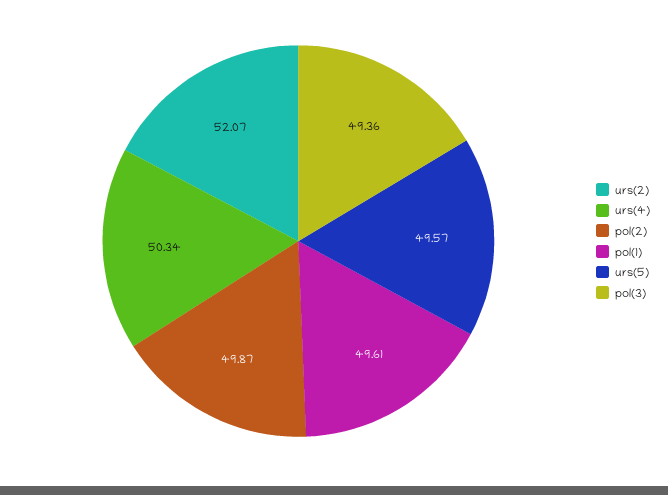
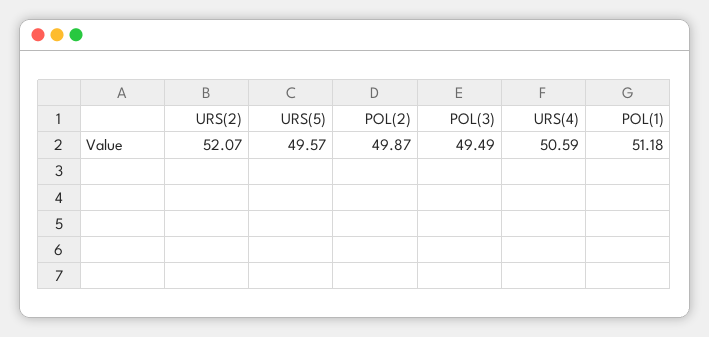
urs(4): 50.34 -> 50.59
pol(1): 49.61 -> 51.18
pol(3): 49.36 -> 49.49

